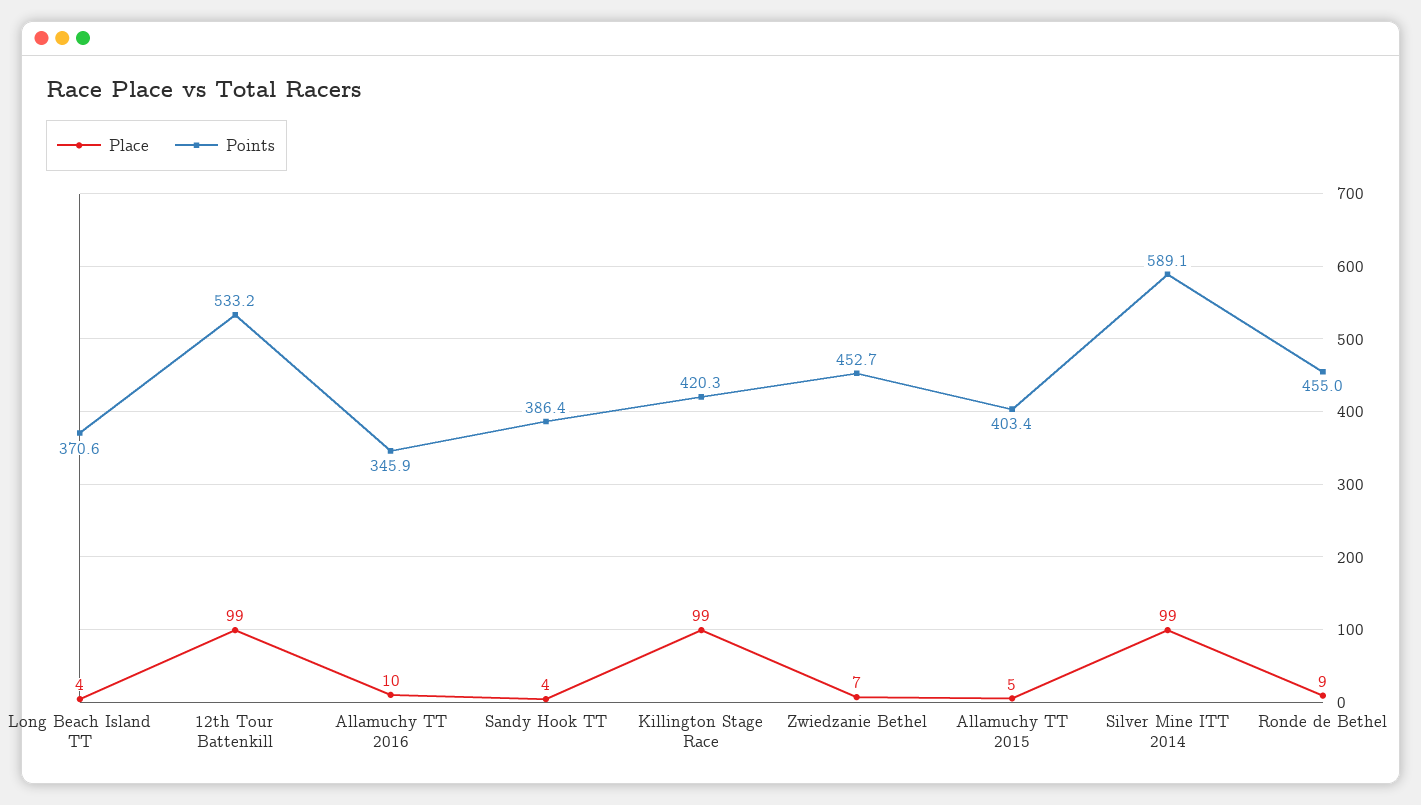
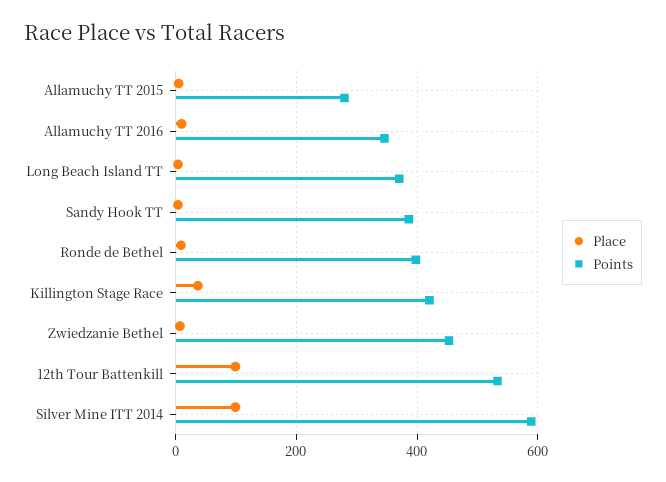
Place, Killington Stage Race: 99 -> 40
Points, Allamuchy TT 2015: 403.4 -> 280
Points, Ronde de Bethel: 455 -> 400

